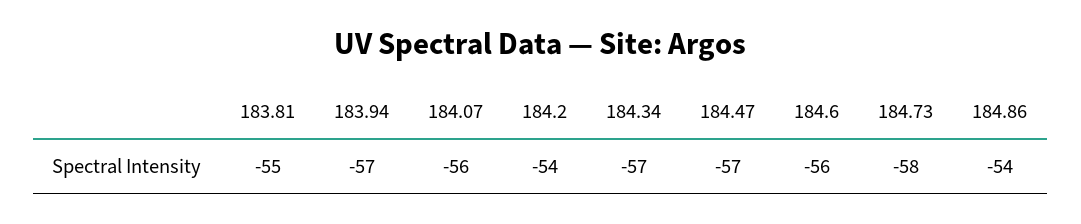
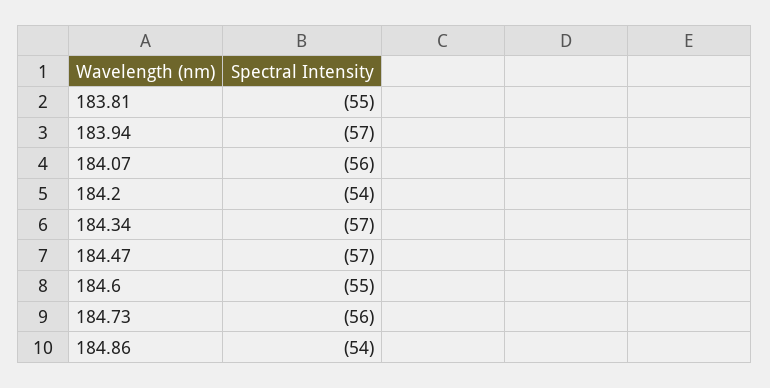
184.6: -56 -> -55
184.73: -58 -> -56

